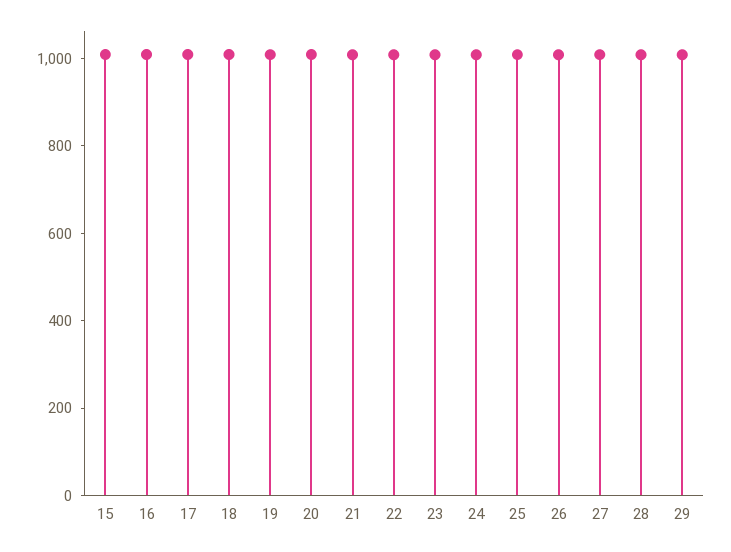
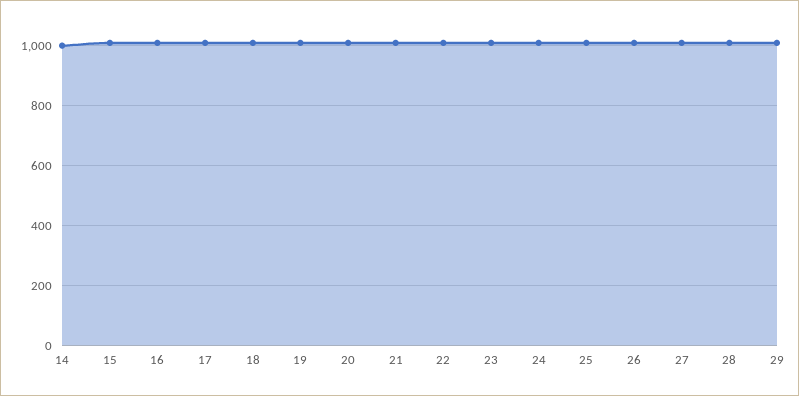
14: none -> 1000

